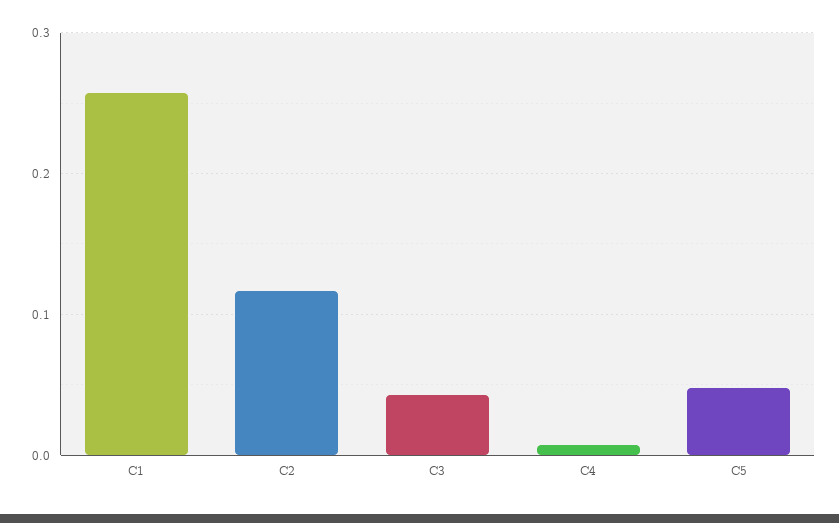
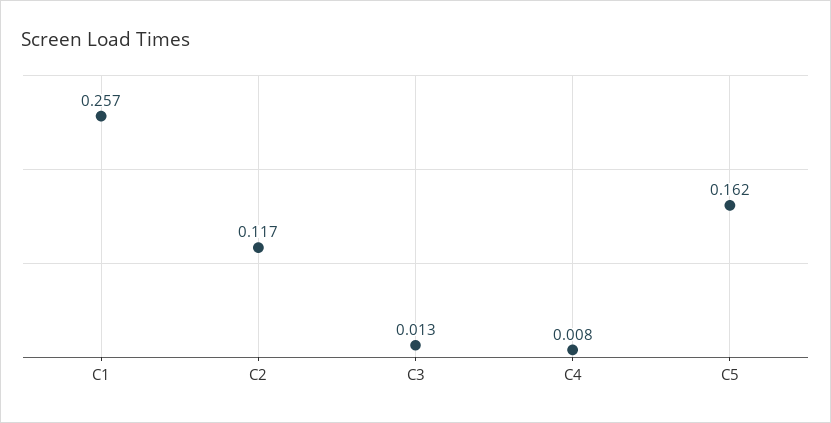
C3: 0.04 -> 0.013
C5: 0.05 -> 0.162

